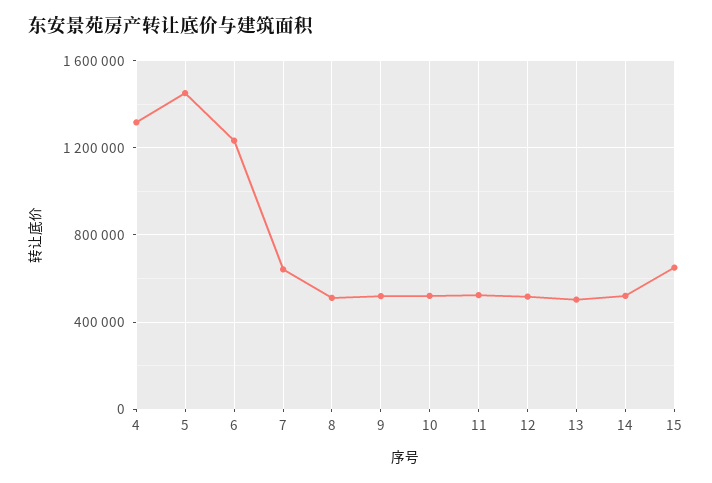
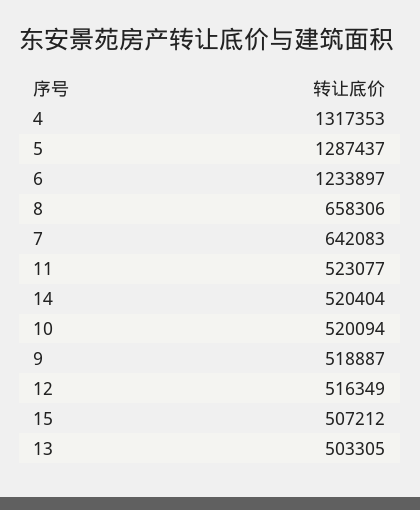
5: 1450000 -> 1287437
8: 500000 -> 658306
15: 650000 -> 507212

